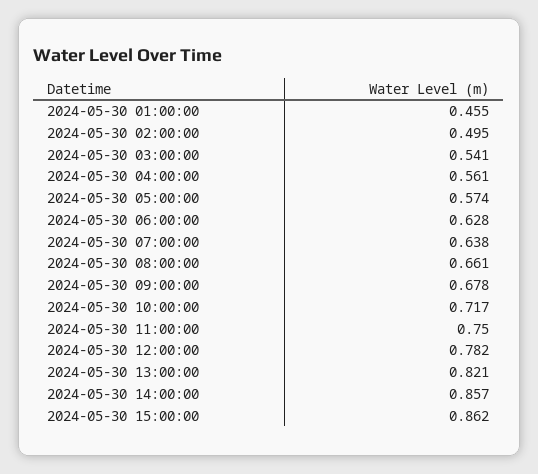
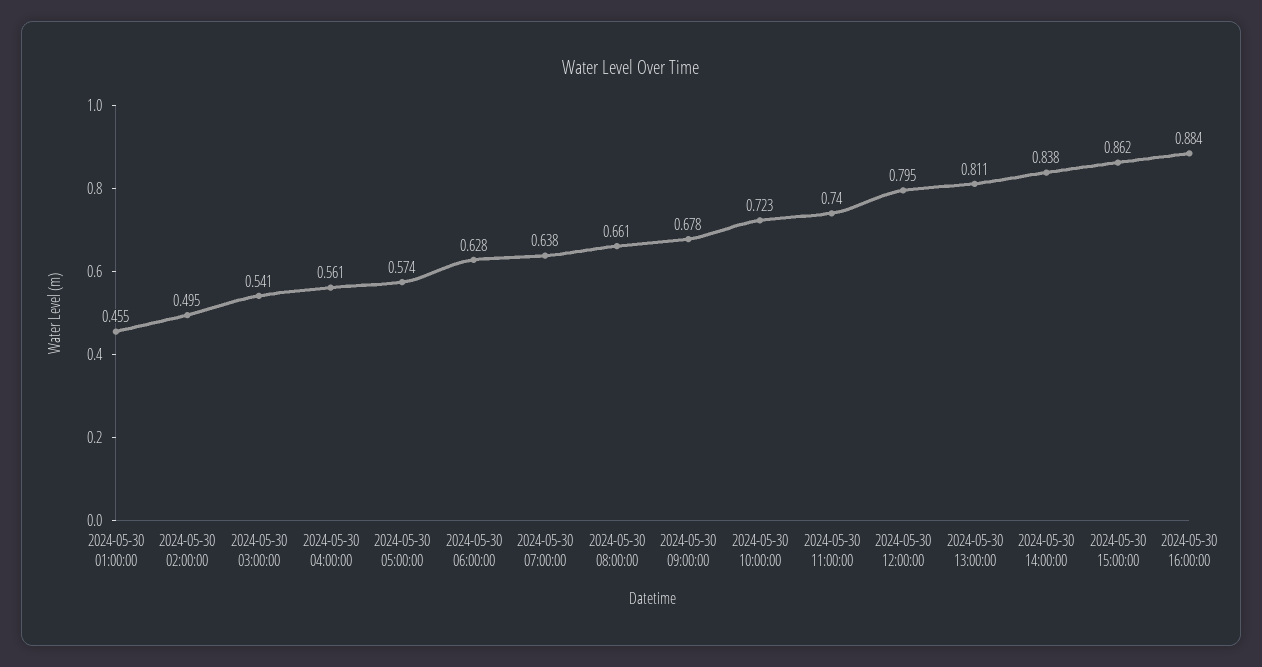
2024-05-30 10:00:00: 0.717 -> 0.723
2024-05-30 11:00:00: 0.75 -> 0.74
2024-05-30 12:00:00: 0.782 -> 0.795
2024-05-30 13:00:00: 0.821 -> 0.811
2024-05-30 14:00:00: 0.857 -> 0.838
2024-05-30 16:00:00: none -> 0.884

